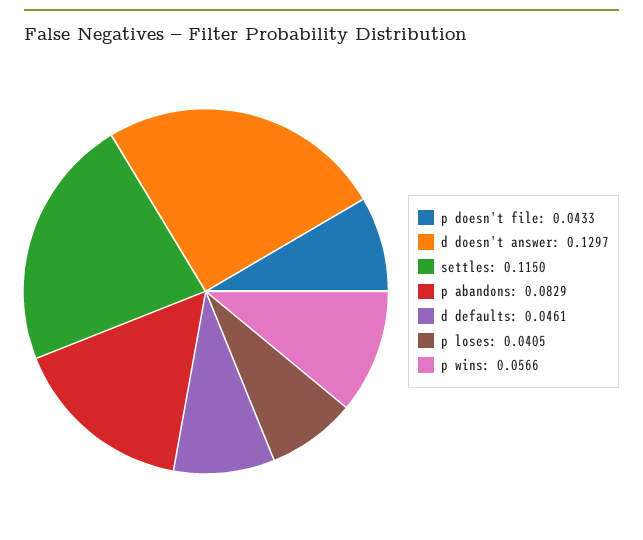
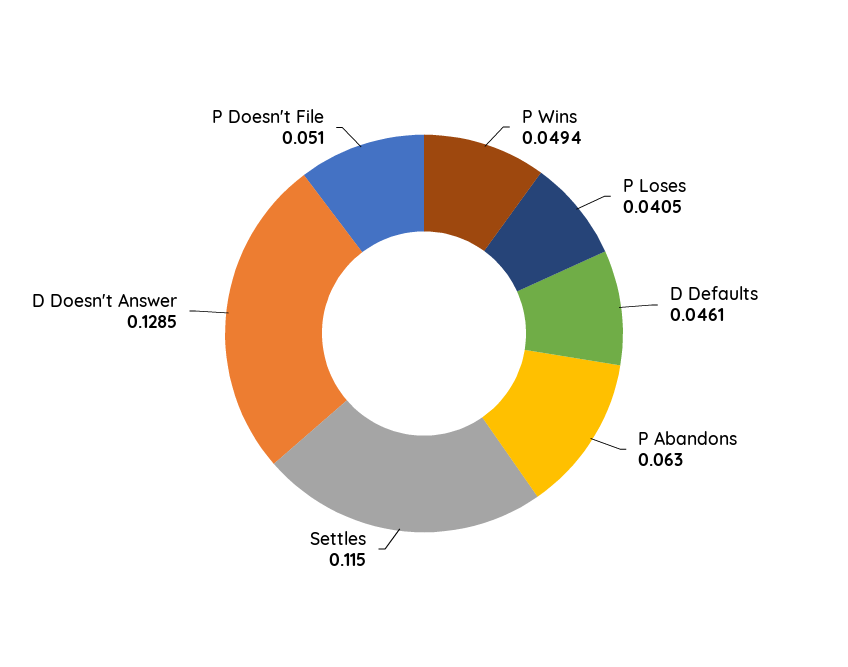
p doesn't file: 0.0433 -> 0.051
d doesn't answer: 0.1297 -> 0.1285
p abandons: 0.0829 -> 0.063
p wins: 0.0566 -> 0.0494

